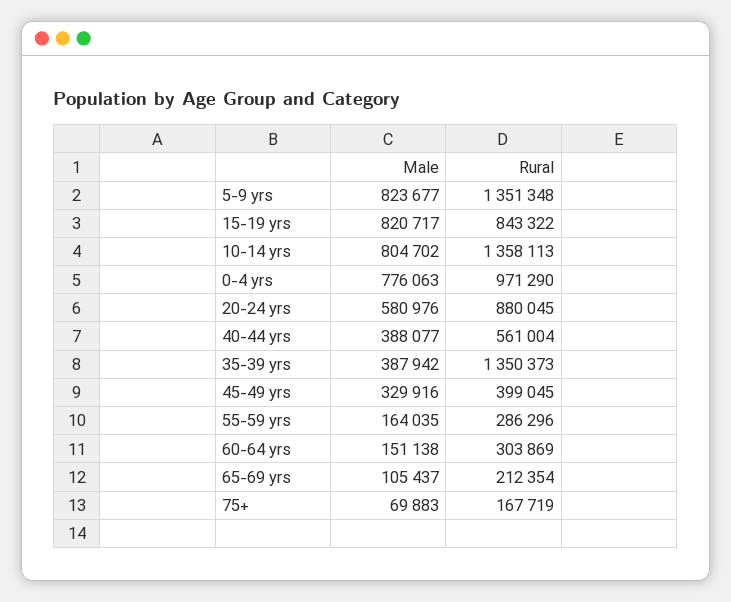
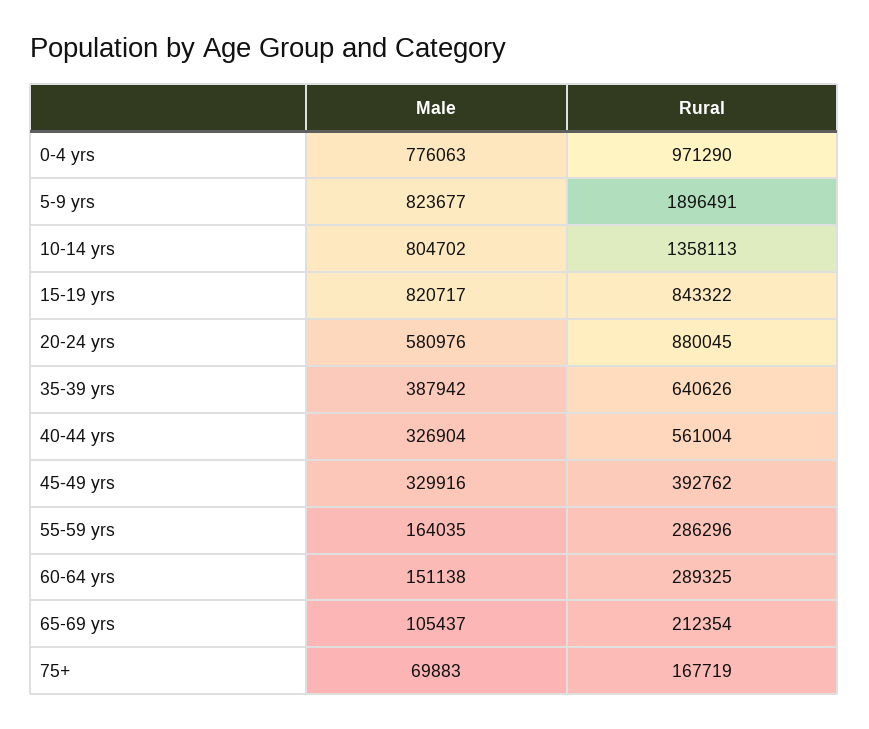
Rural, 5-9 yrs: 1351348 -> 1896491
Male, 40-44 yrs: 388077 -> 326904
Rural, 35-39 yrs: 1350373 -> 640626
Rural, 45-49 yrs: 399045 -> 392762
Rural, 60-64 yrs: 303869 -> 289325

